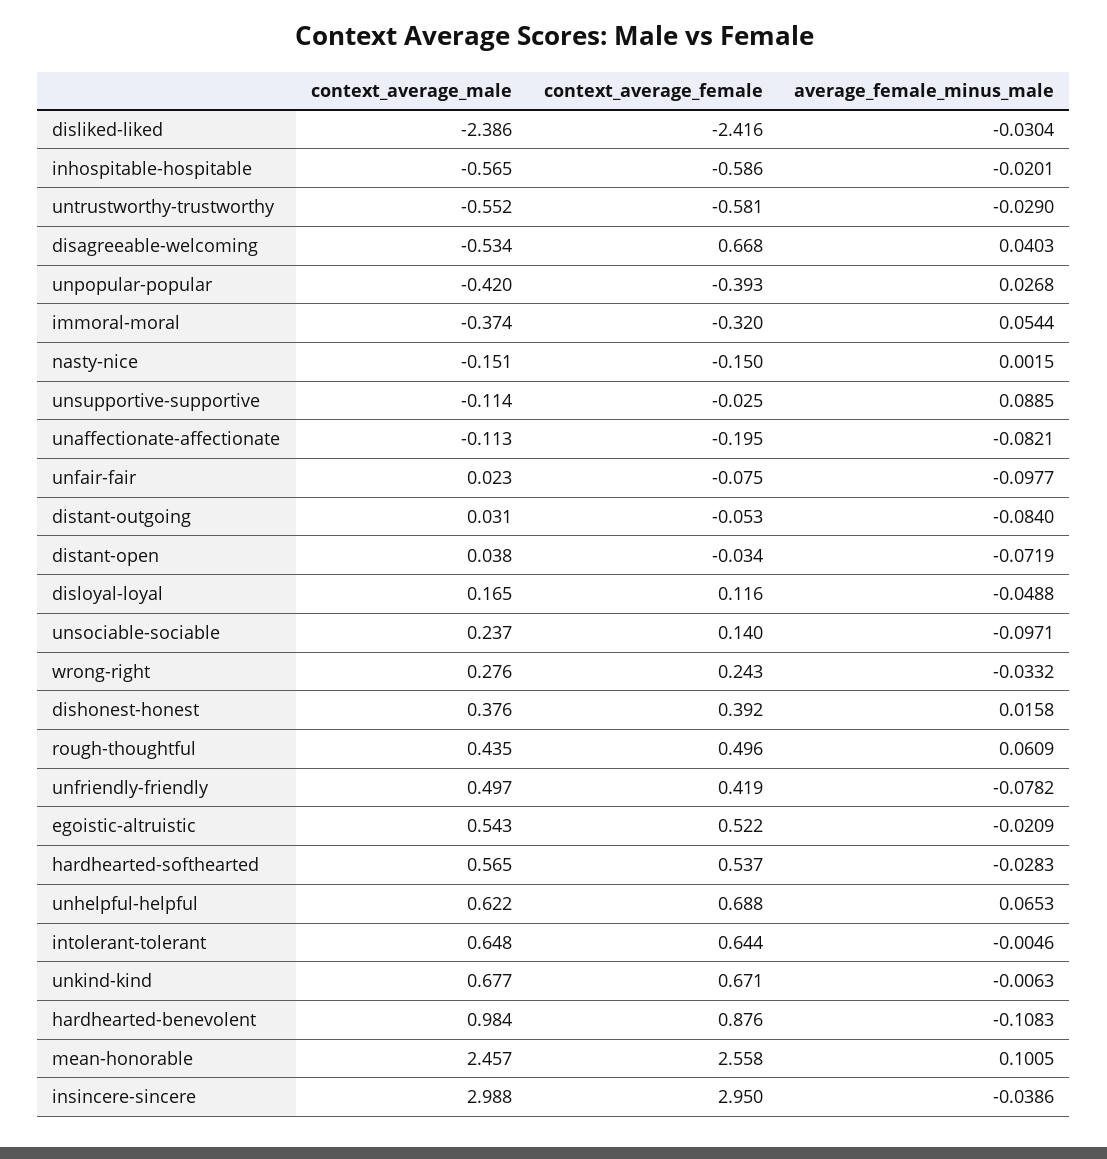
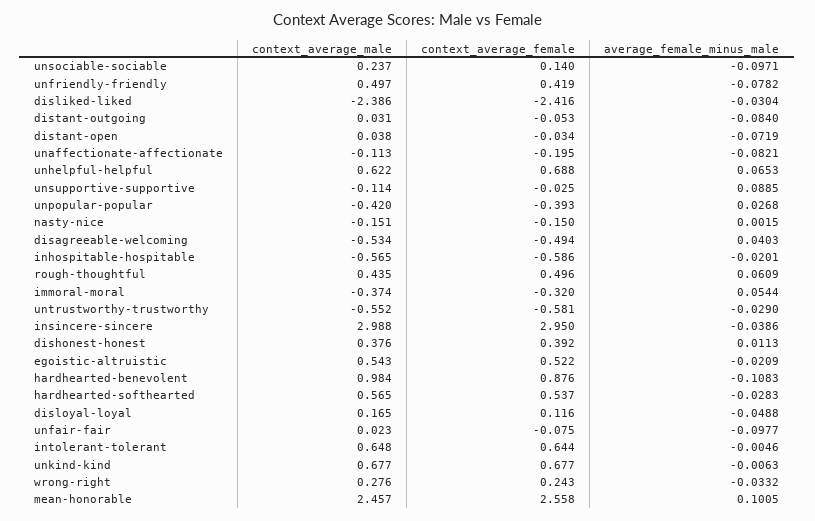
context_average_female, disagreeable-welcoming: 0.668 -> -0.494
average_female_minus_male, dishonest-honest: 0.0158 -> 0.0113
context_average_female, unkind-kind: 0.671 -> 0.677

